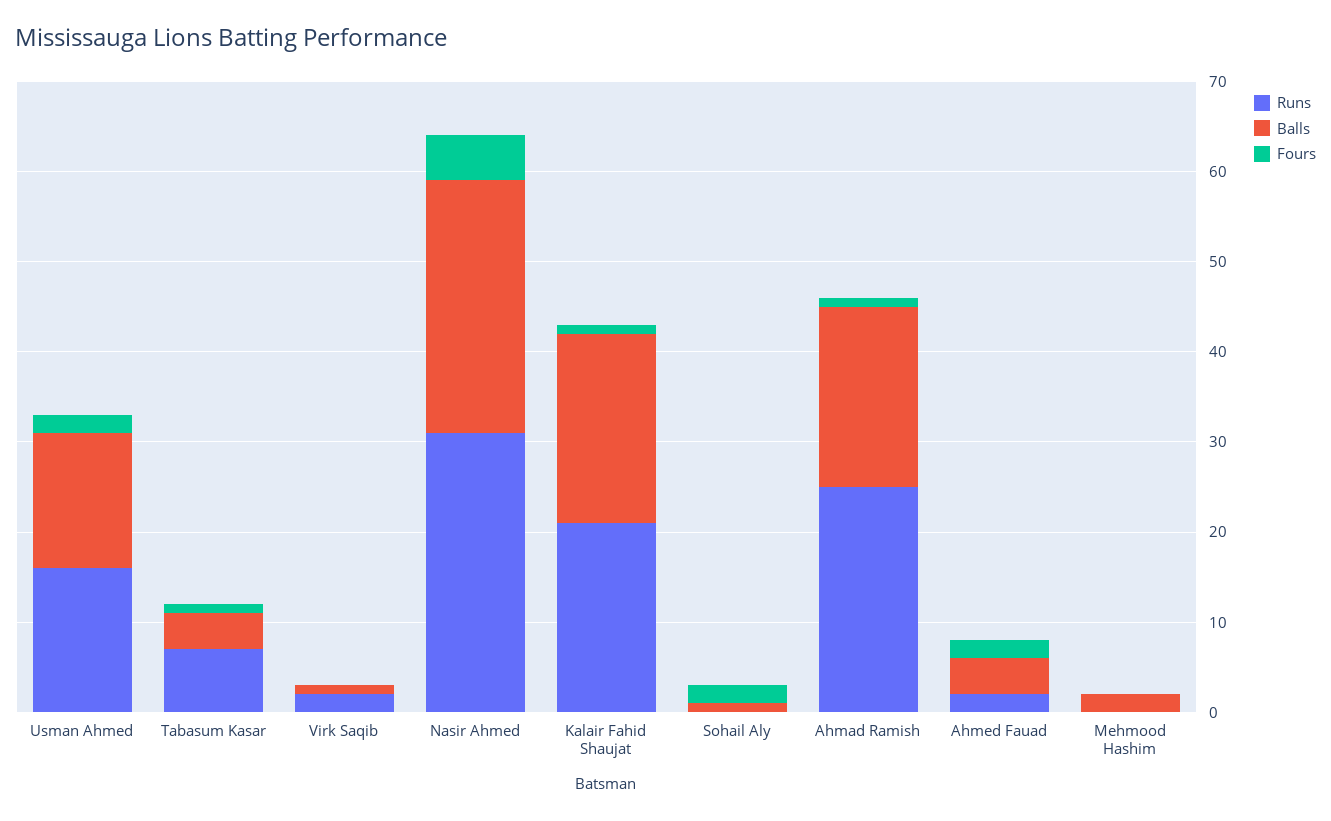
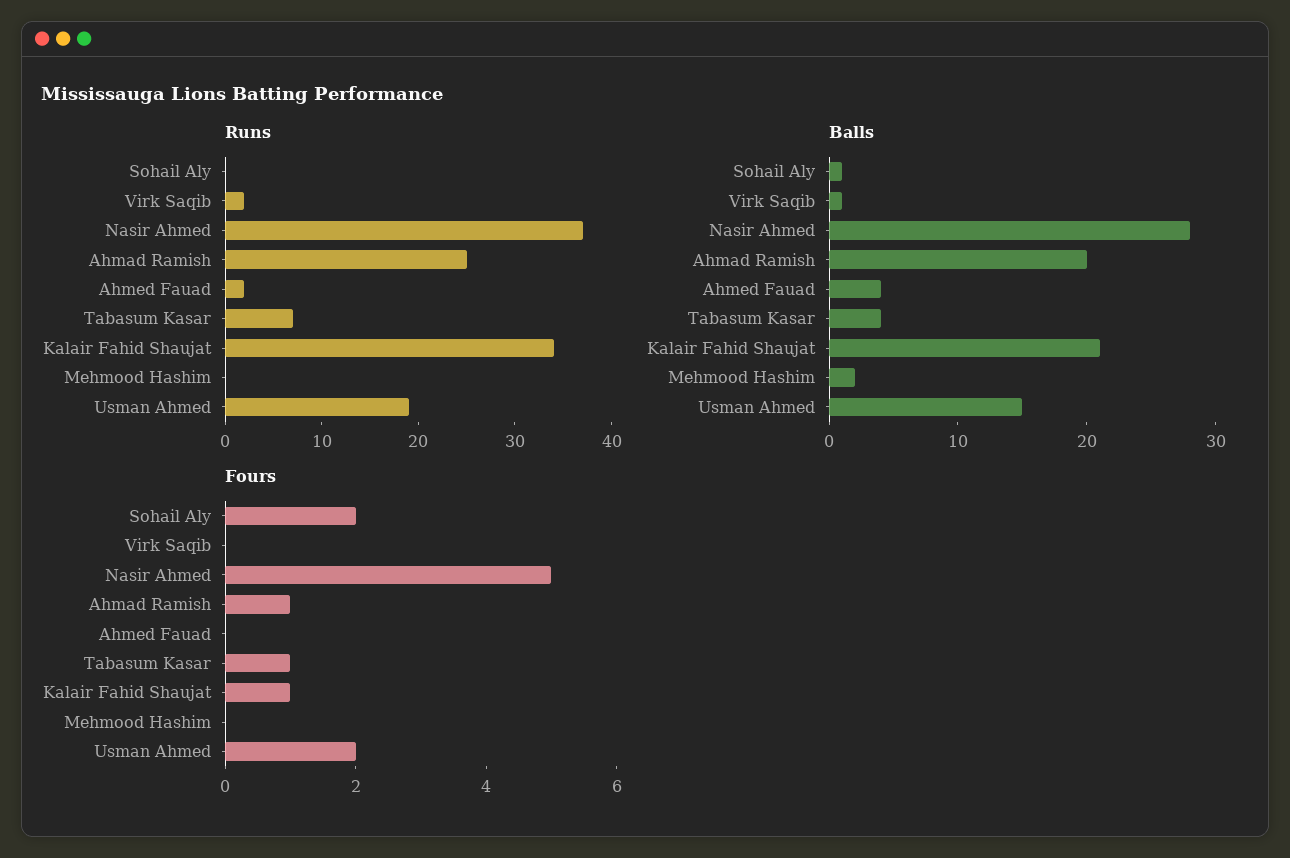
Runs, Usman Ahmed: 16 -> 19
Runs, Nasir Ahmed: 31 -> 37
Runs, Kalair Fahid Shaujat: 21 -> 34
Fours, Ahmed Fauad: 2 -> 0

